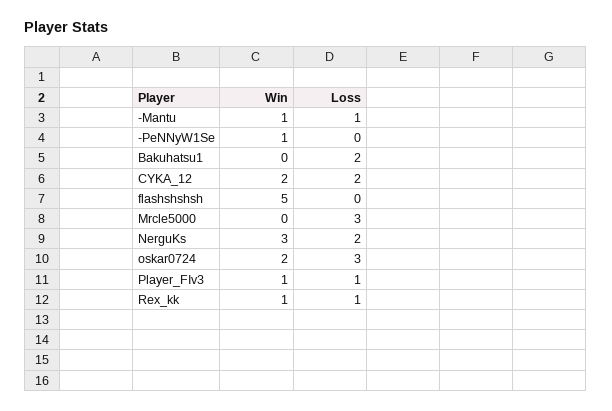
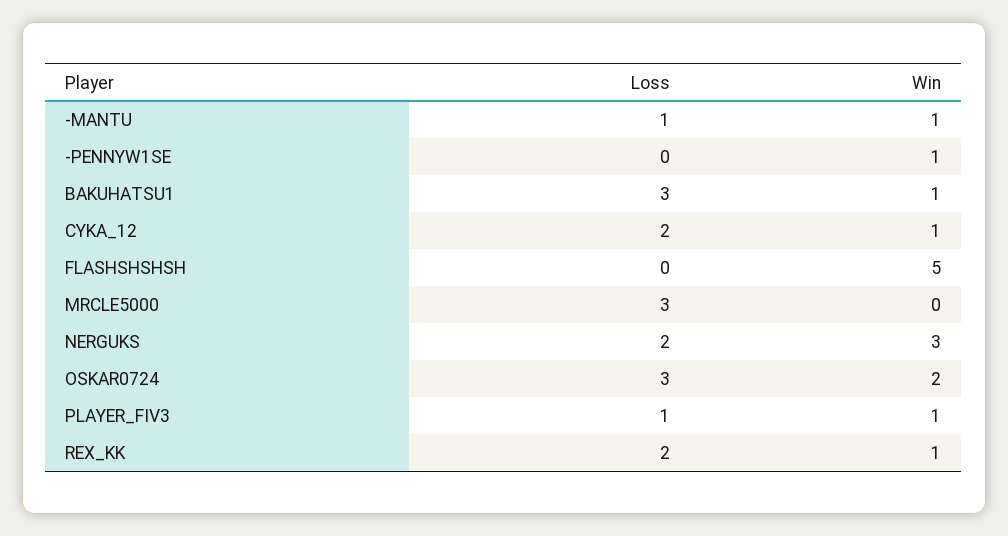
Win, Bakuhatsu1: 0 -> 1
Loss, Bakuhatsu1: 2 -> 3
Win, CYKA_12: 2 -> 1
Loss, Rex_kk: 1 -> 2

